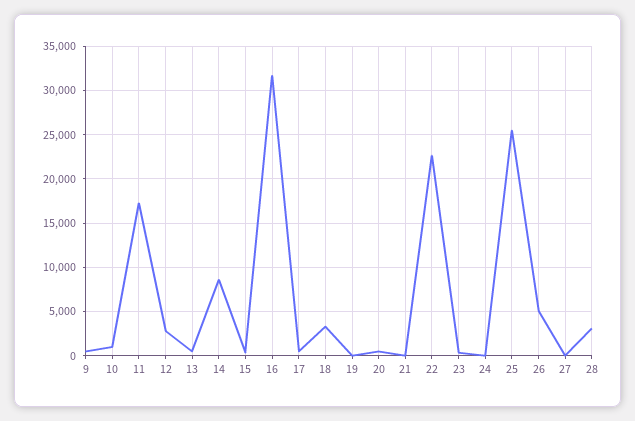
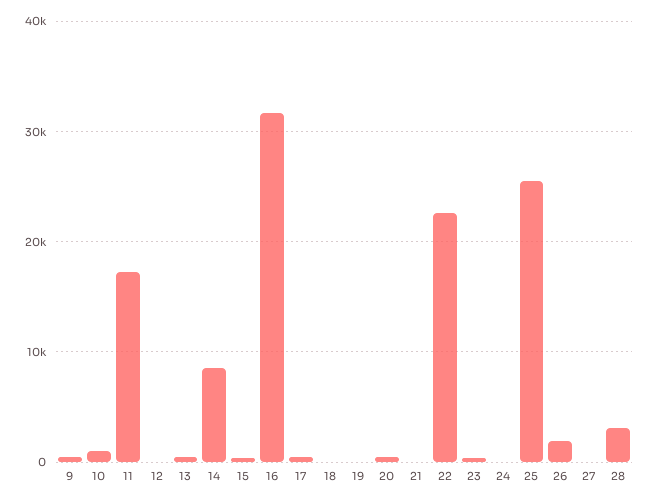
12: 3000 -> 0
18: 3000 -> 0
26: 5000 -> 2000

